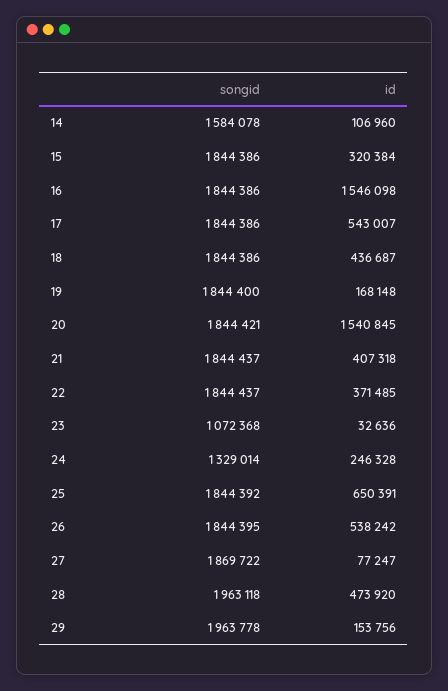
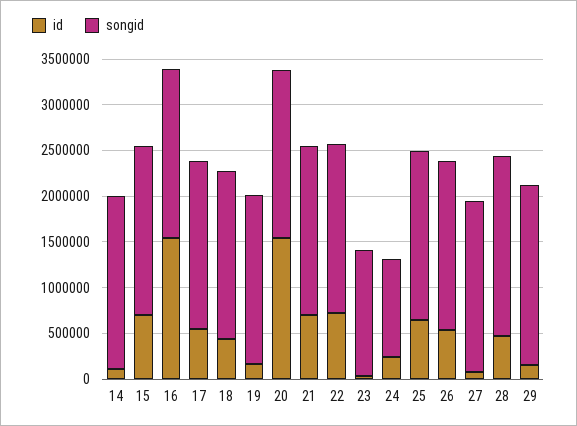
songid, 14: 1584078 -> 1900000
id, 15: 320384 -> 700000
id, 21: 407318 -> 700000
id, 22: 371485 -> 700000
songid, 23: 1072368 -> 1400000
songid, 24: 1329014 -> 1100000

